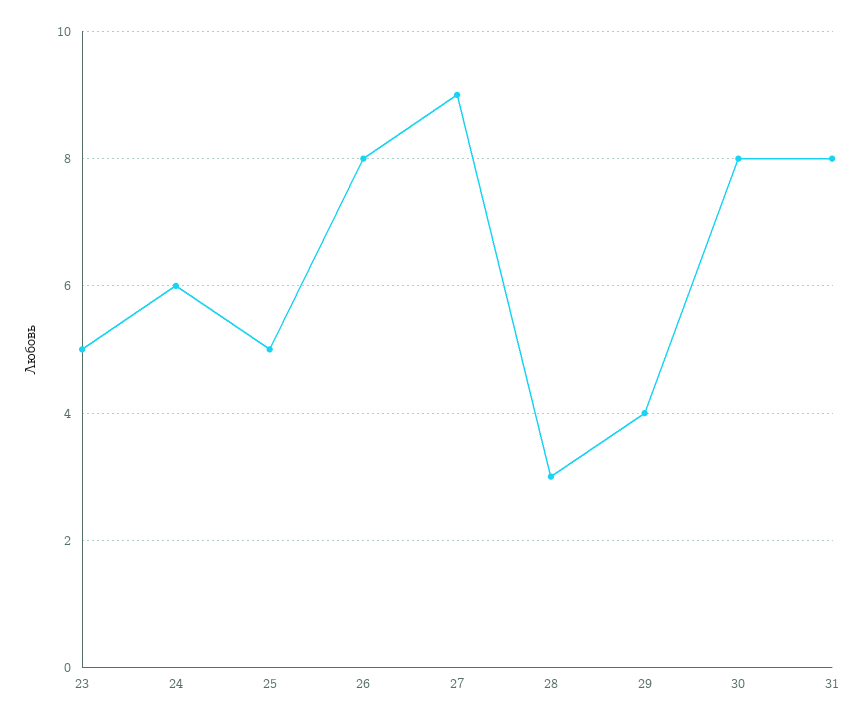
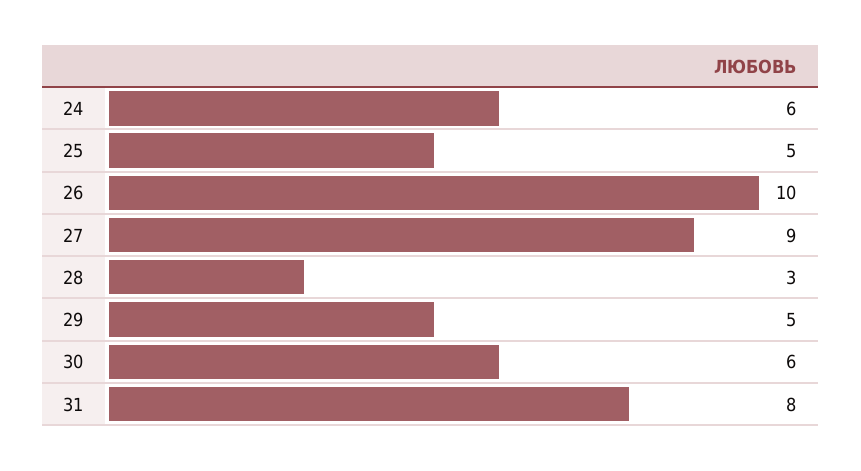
23: 5 -> none
26: 8 -> 10
29: 4 -> 5
30: 8 -> 6

